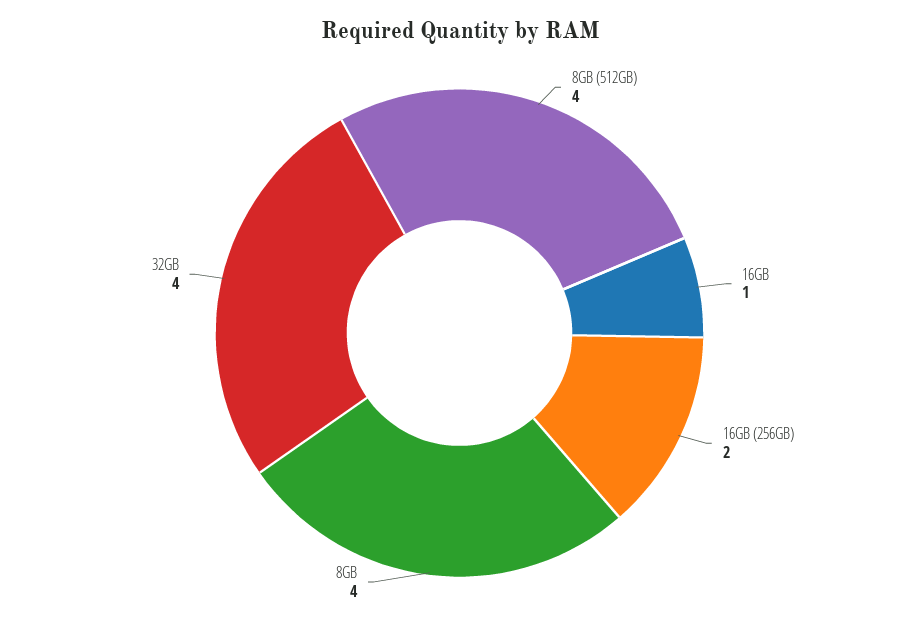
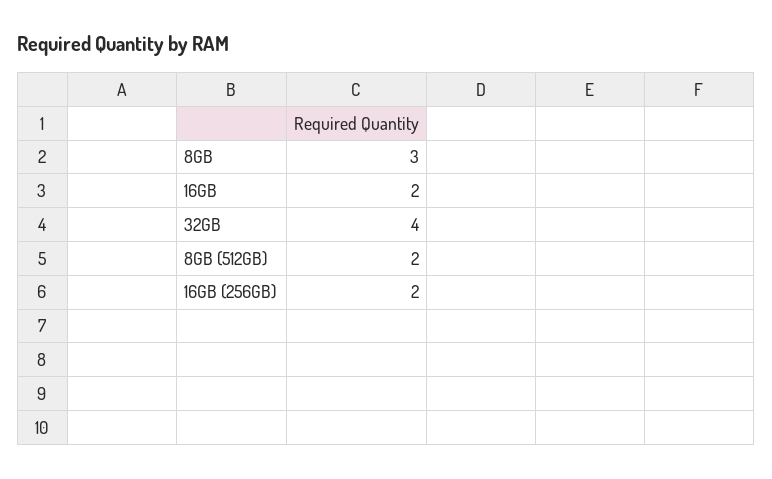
8GB (512GB): 4 -> 2
16GB: 1 -> 2
8GB: 4 -> 3

